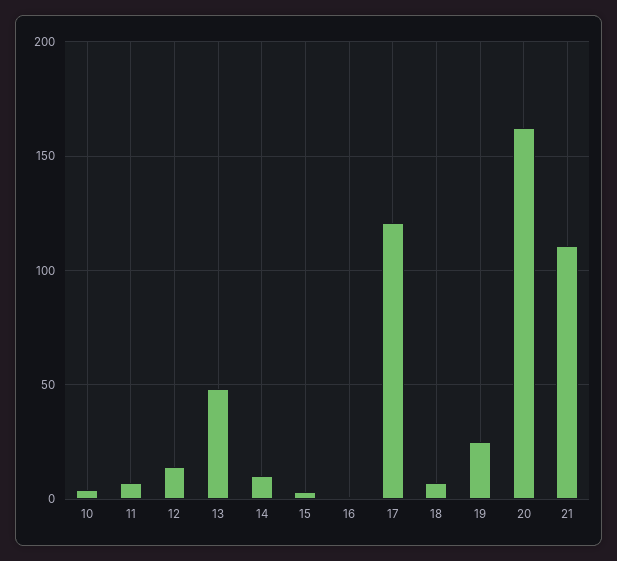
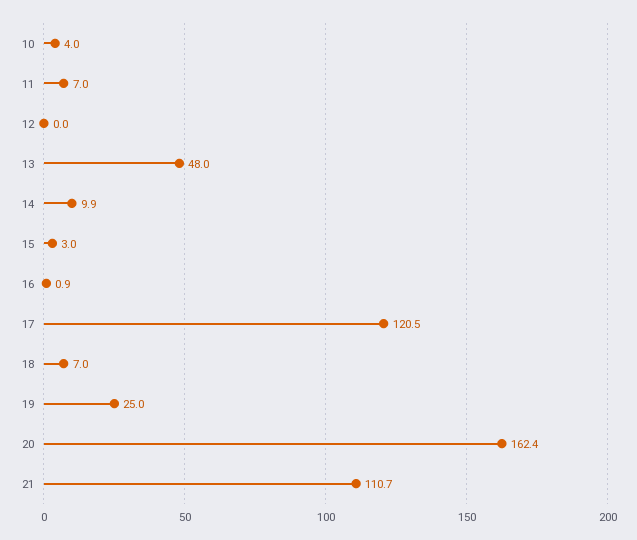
12: 15 -> 0

